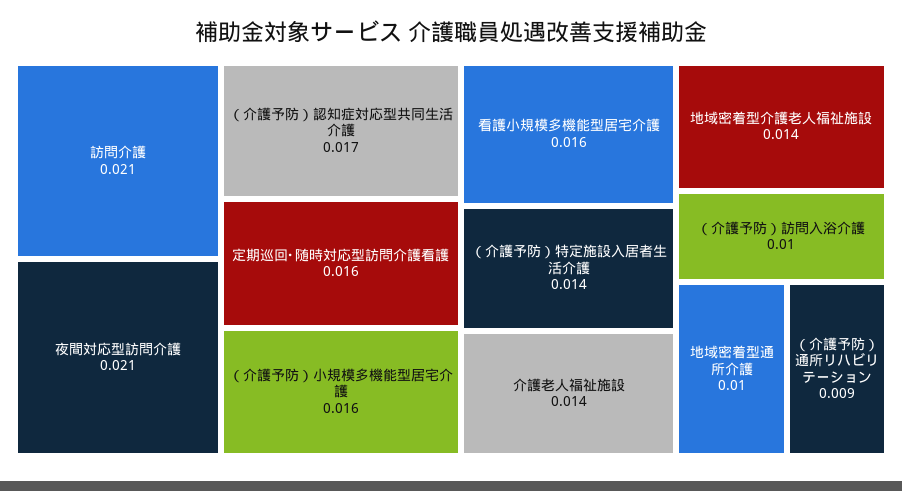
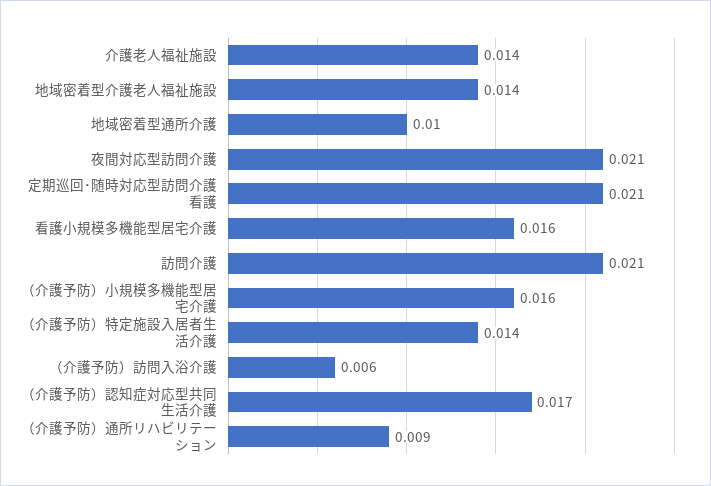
定期巡回･随時対応型訪問介護看護: 0.016 -> 0.021
（介護予防）訪問入浴介護: 0.01 -> 0.006

